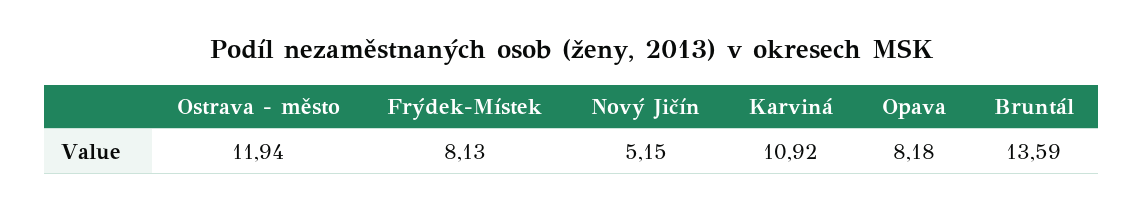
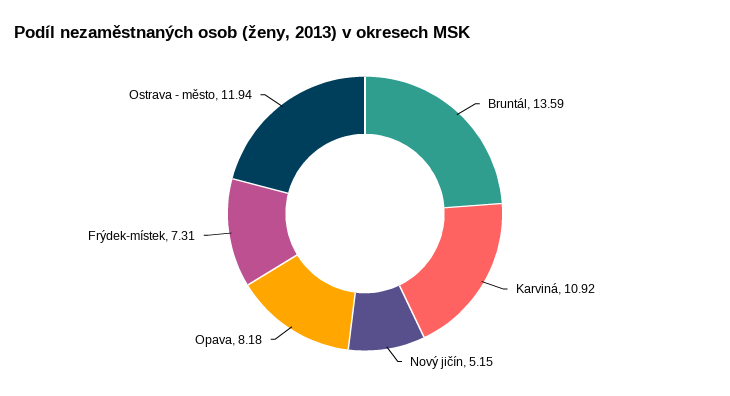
Frýdek-Místek: 8.13 -> 7.31

